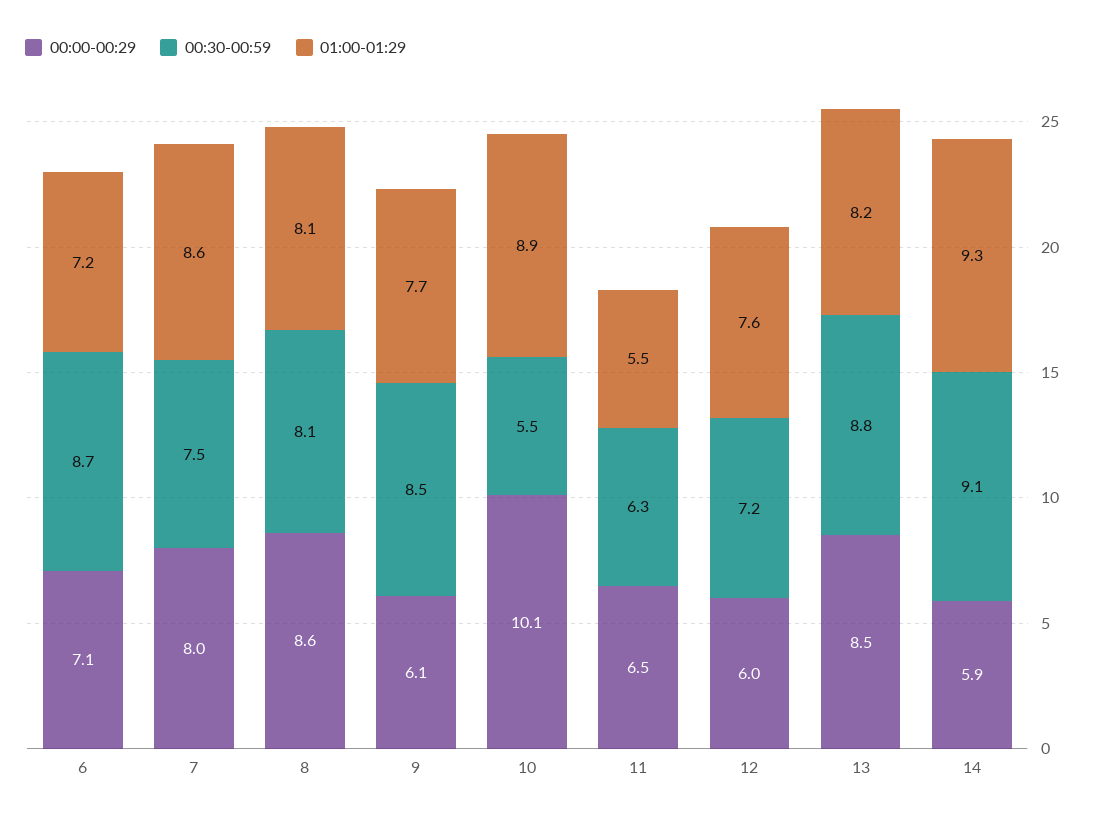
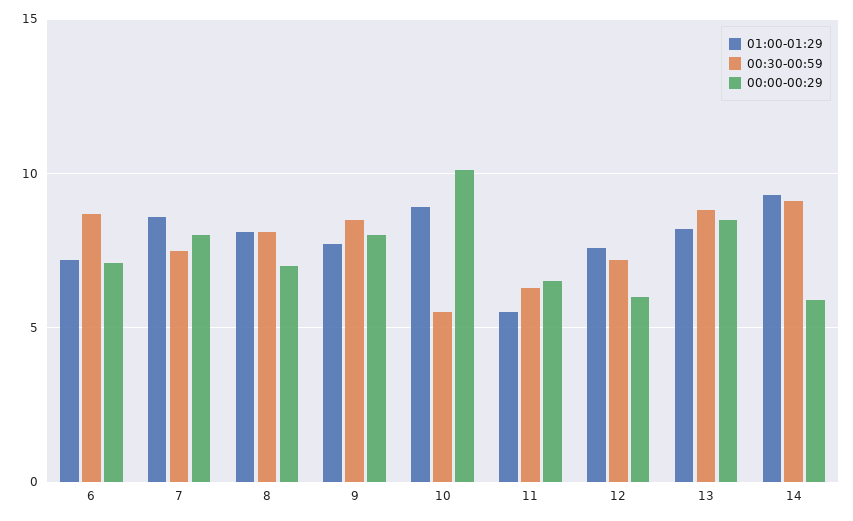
00:00-00:29, 8: 8.6 -> 7
00:00-00:29, 9: 6.1 -> 8

